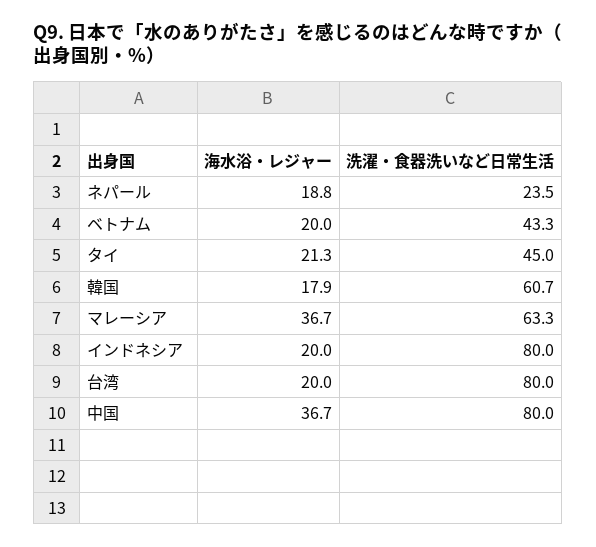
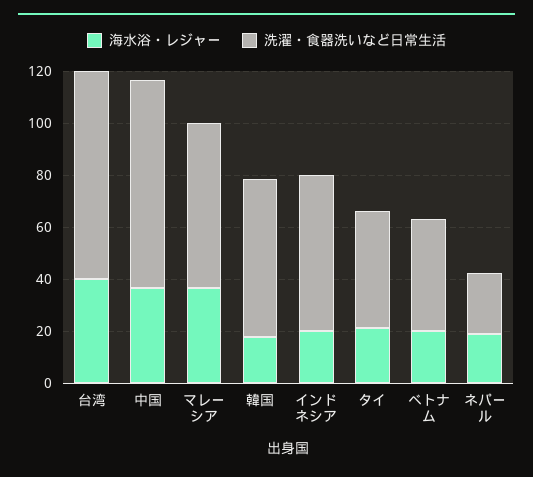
洗濯・食器洗いなど日常生活, インドネシア: 80 -> 60
海水浴・レジャー, 台湾: 20 -> 40

